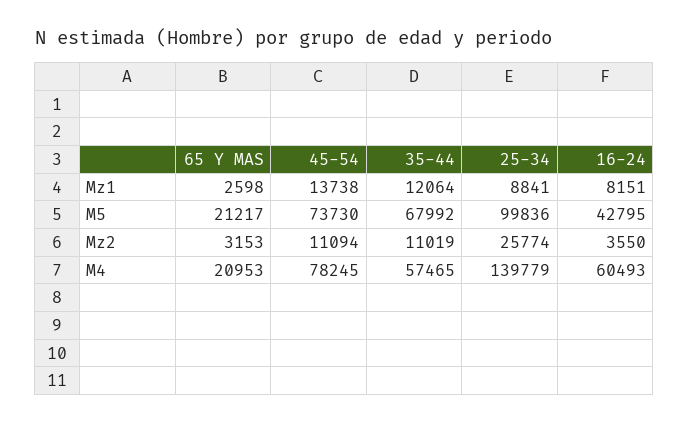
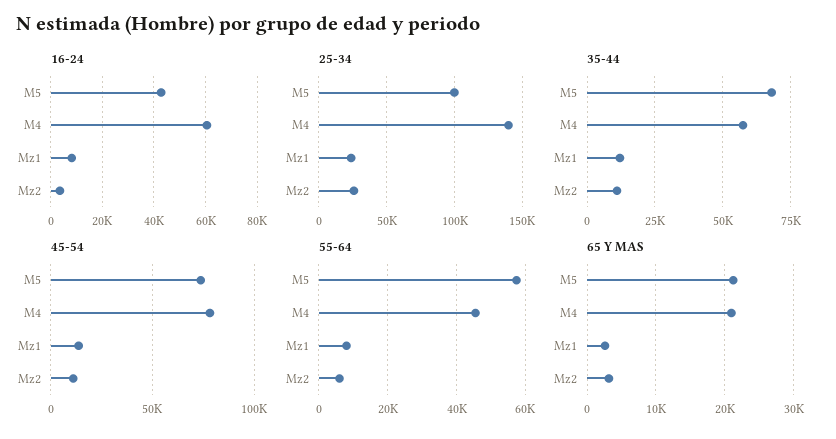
25-34, Mz1: 8841 -> 25000
55-64, M5: none -> 58000
55-64, M4: none -> 46000
55-64, Mz1: none -> 8000
55-64, Mz2: none -> 6000

